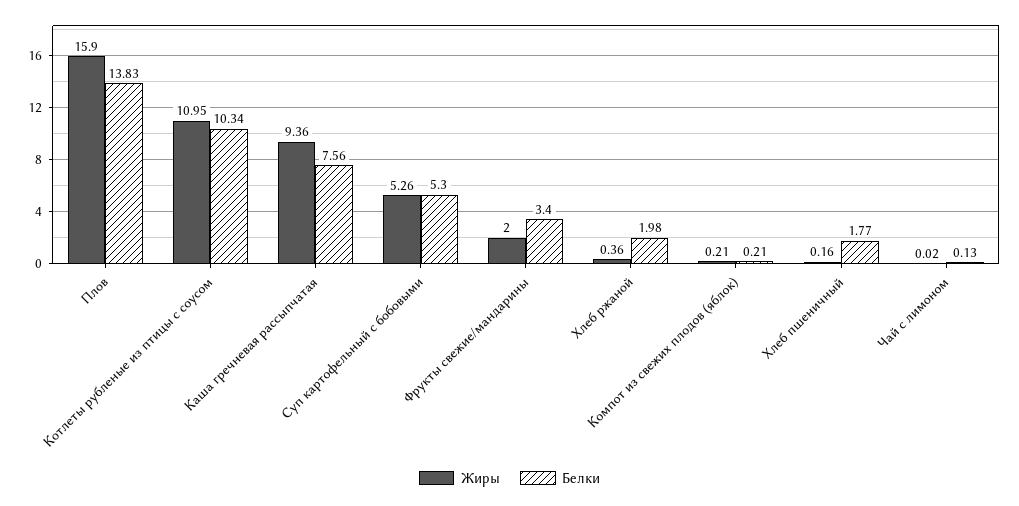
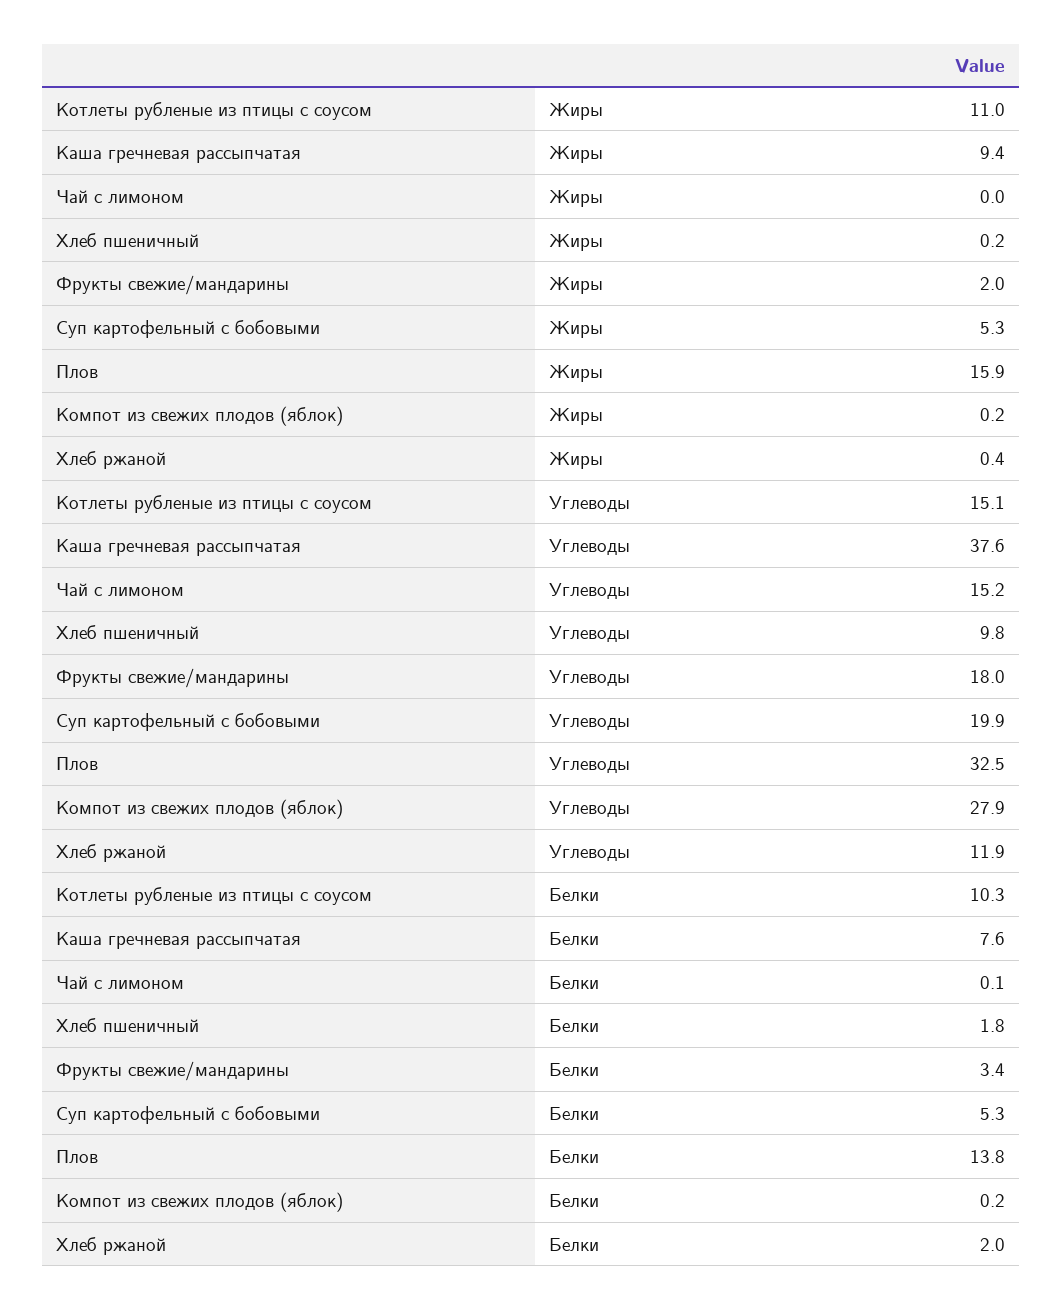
Углеводы, Котлеты рубленые из птицы с соусом: none -> 15.1
Углеводы, Каша гречневая рассыпчатая: none -> 37.6
Углеводы, Чай с лимоном: none -> 15.2
Углеводы, Хлеб пшеничный: none -> 9.8
Углеводы, Фрукты свежие/мандарины: none -> 18
Углеводы, Суп картофельный с бобовыми: none -> 19.9
Углеводы, Плов: none -> 32.5
Углеводы, Компот из свежих плодов (яблок): none -> 27.9
Углеводы, Хлеб ржаной: none -> 11.9

